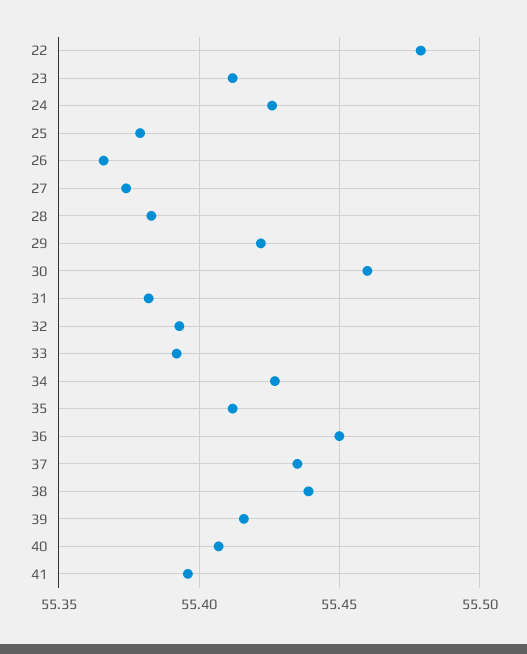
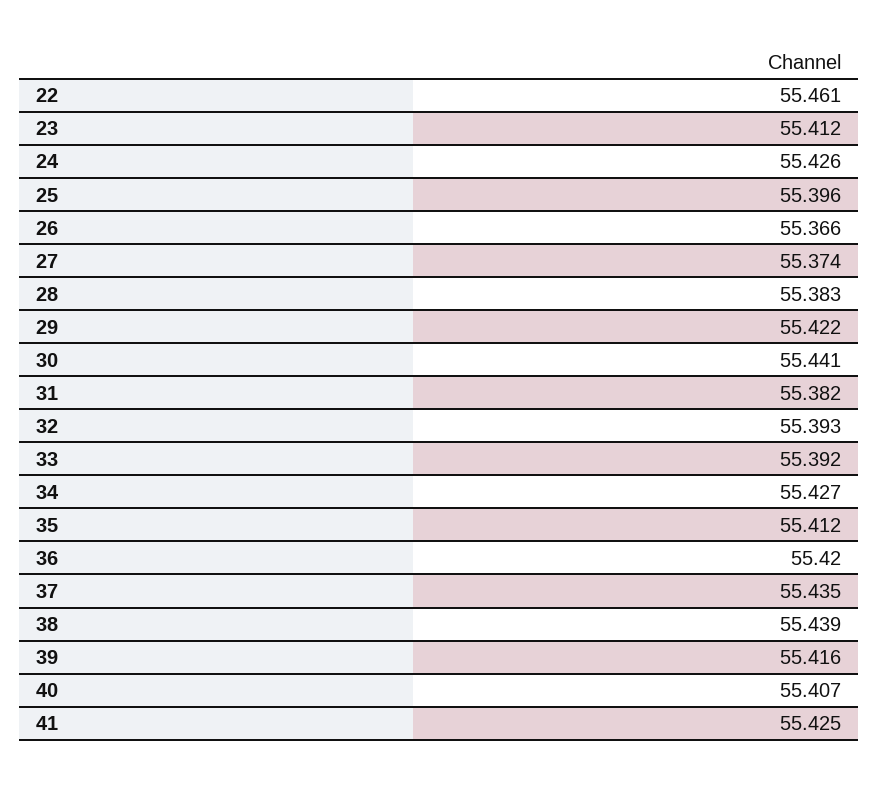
22: 55.48 -> 55.461
25: 55.38 -> 55.396
30: 55.46 -> 55.441
36: 55.45 -> 55.42
41: 55.395 -> 55.425

